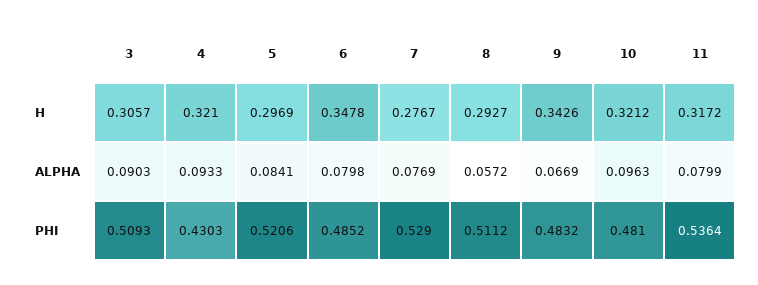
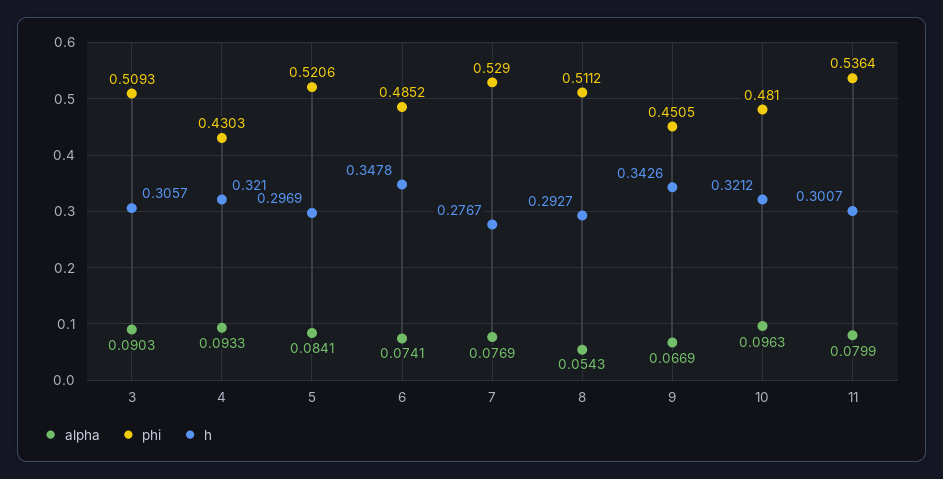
H, 11: 0.3172 -> 0.3007
ALPHA, 6: 0.0798 -> 0.0741
ALPHA, 8: 0.0572 -> 0.0543
PHI, 9: 0.4832 -> 0.4505

